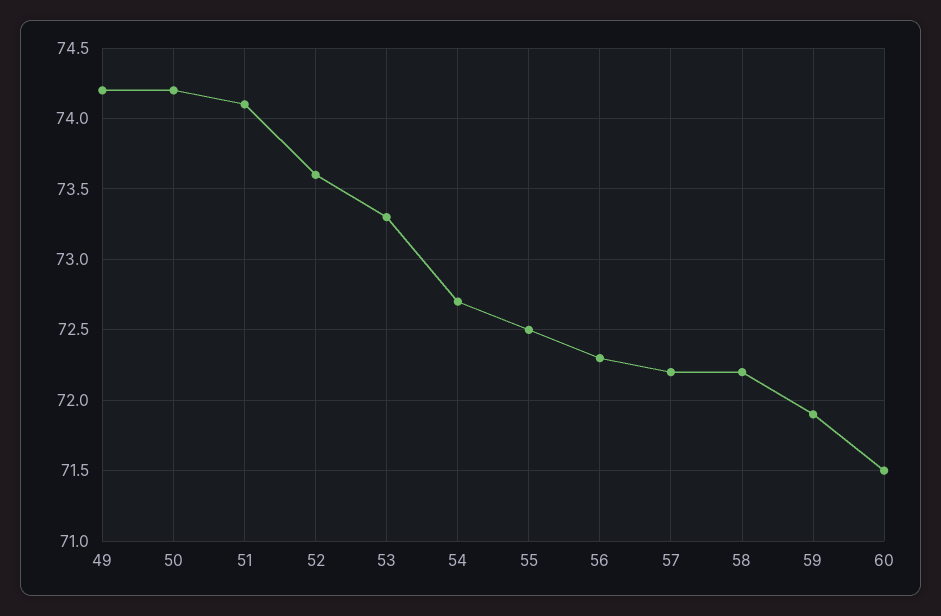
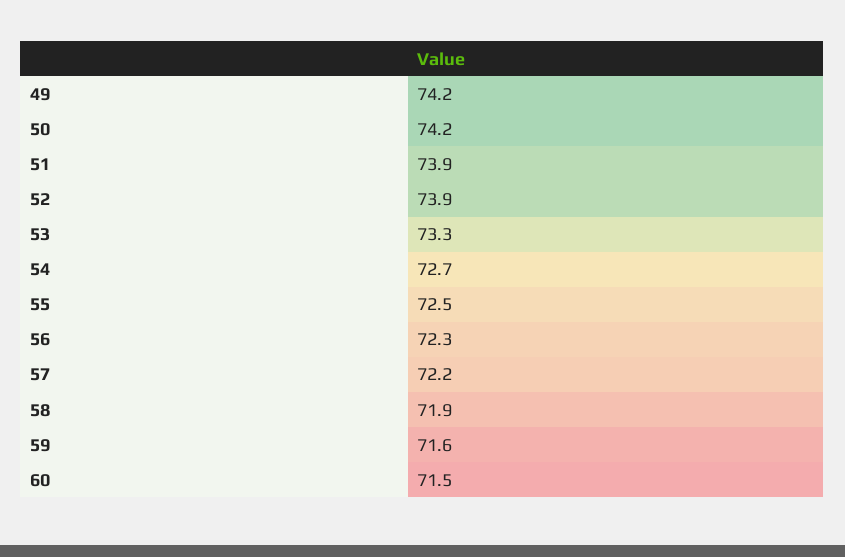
51: 74.1 -> 73.9
52: 73.6 -> 73.9
58: 72.2 -> 71.9
59: 71.9 -> 71.6

